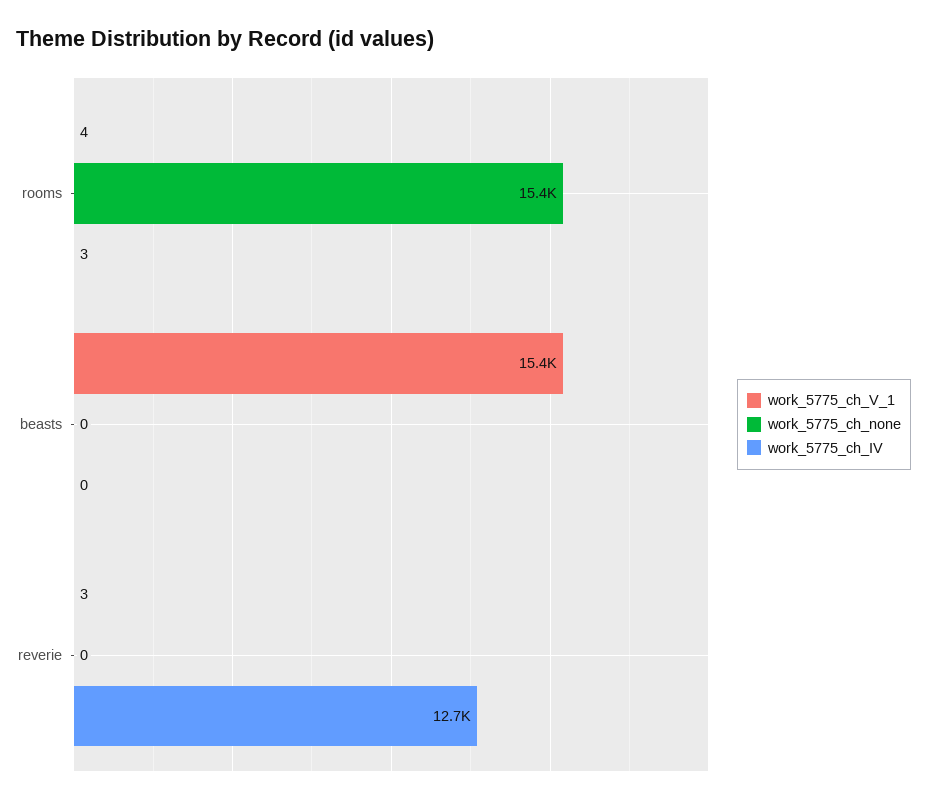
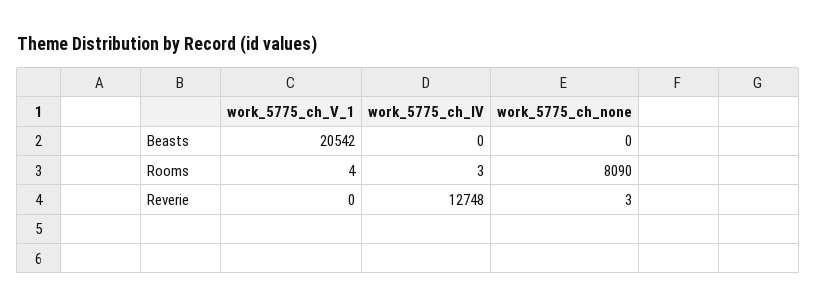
work_5775_ch_none, rooms: 15400 -> 8090
work_5775_ch_V_1, beasts: 15400 -> 20542
work_5775_ch_V_1, reverie: 3 -> 0
work_5775_ch_none, reverie: 0 -> 3

